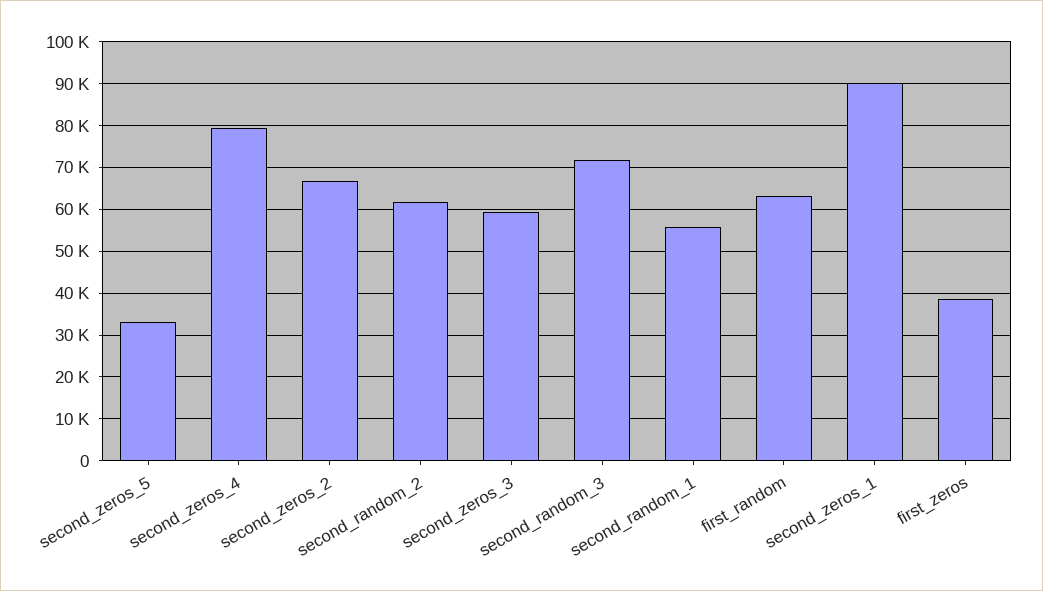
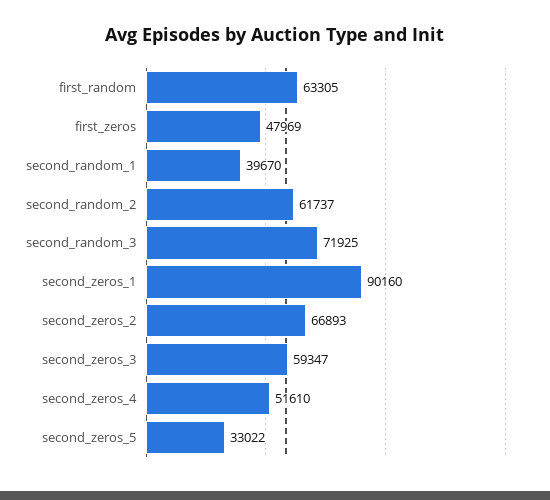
second_zeros_4: 80000 -> 51610
second_random_1: 56000 -> 39670
first_zeros: 38000 -> 47969

